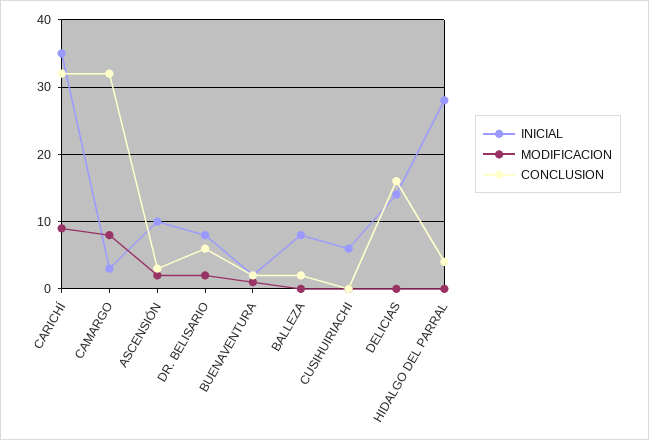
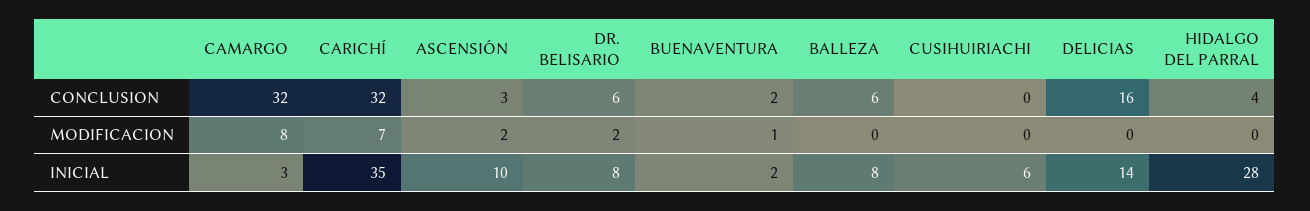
MODIFICACION, CARICHÍ: 9 -> 7
CONCLUSION, BALLEZA: 2 -> 6

